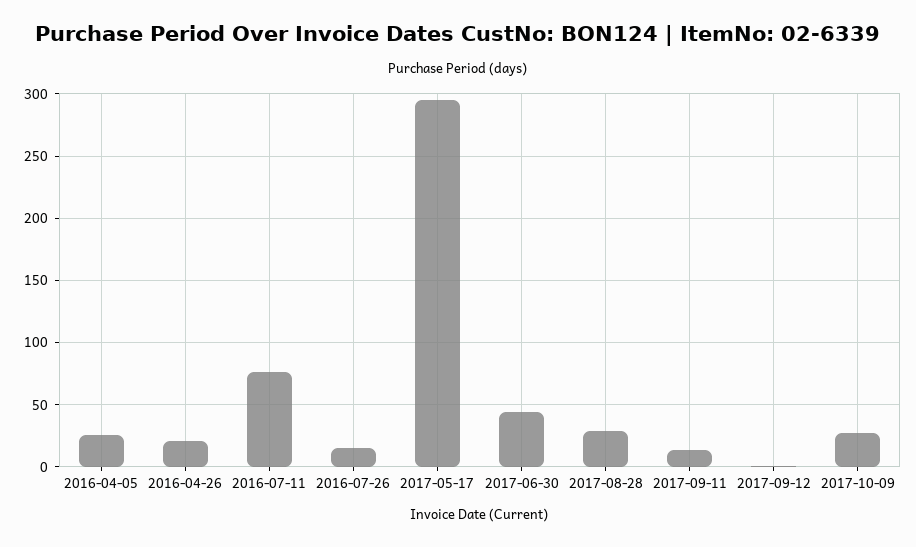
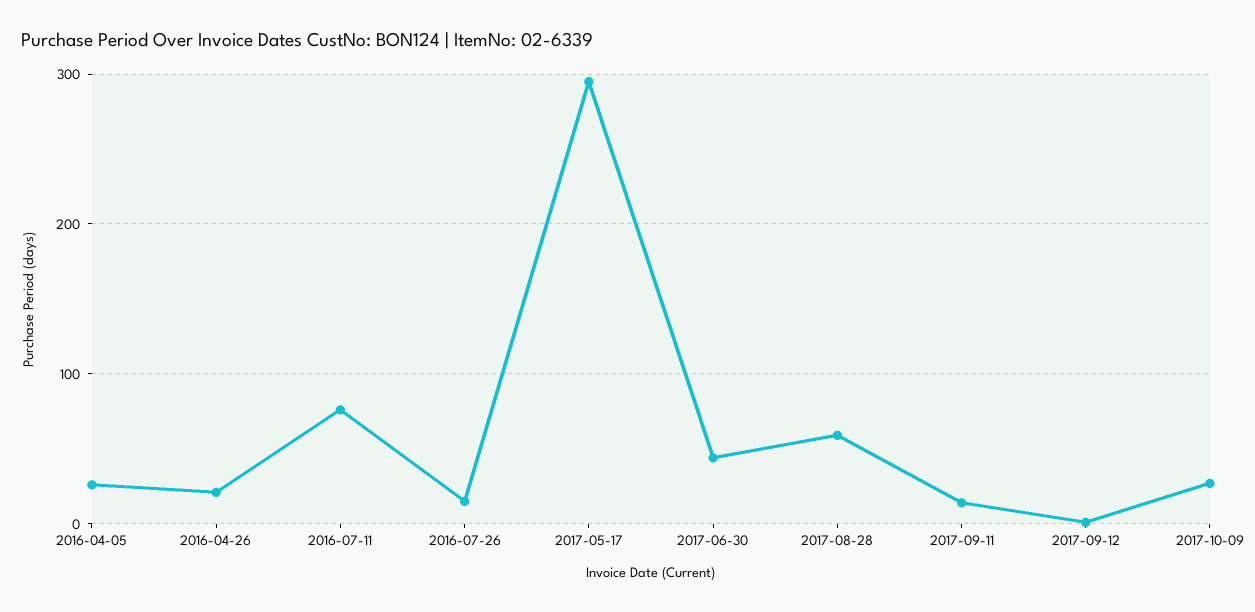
2017-08-28: 30 -> 60

